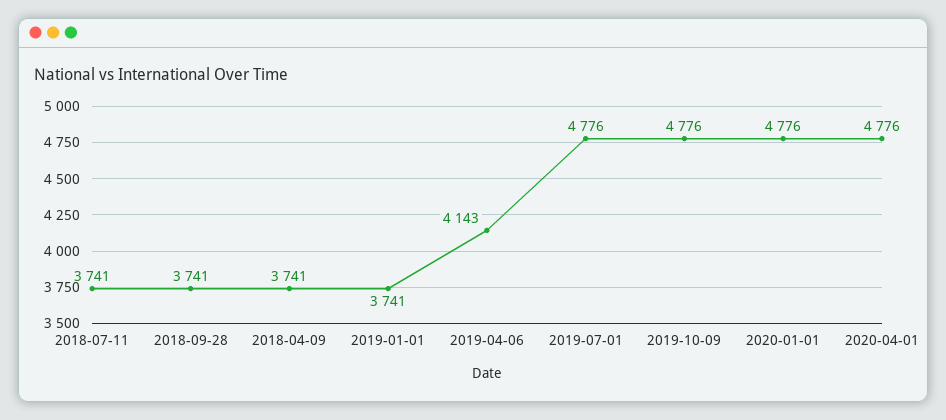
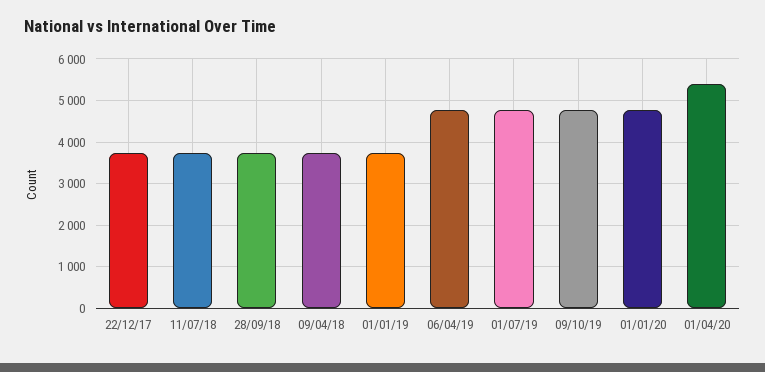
2019-04-06: 4143 -> 4800
2020-04-01: 4776 -> 5400
22/12/17: none -> 3800

